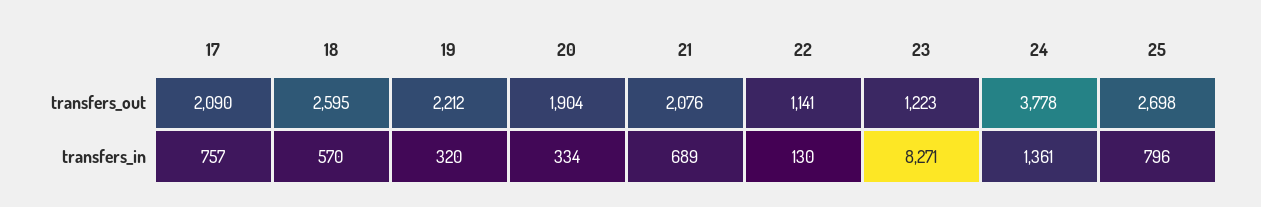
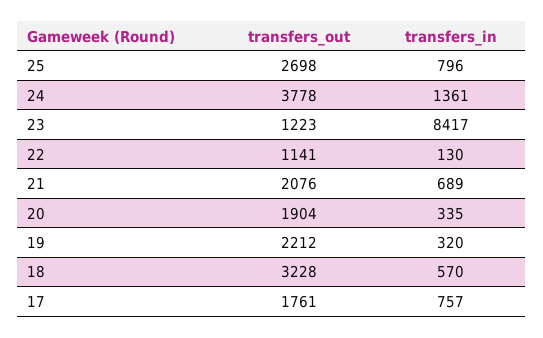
17, transfers_out: 2090 -> 1761
18, transfers_out: 2595 -> 3228
20, transfers_in: 334 -> 335
23, transfers_in: 8271 -> 8417

